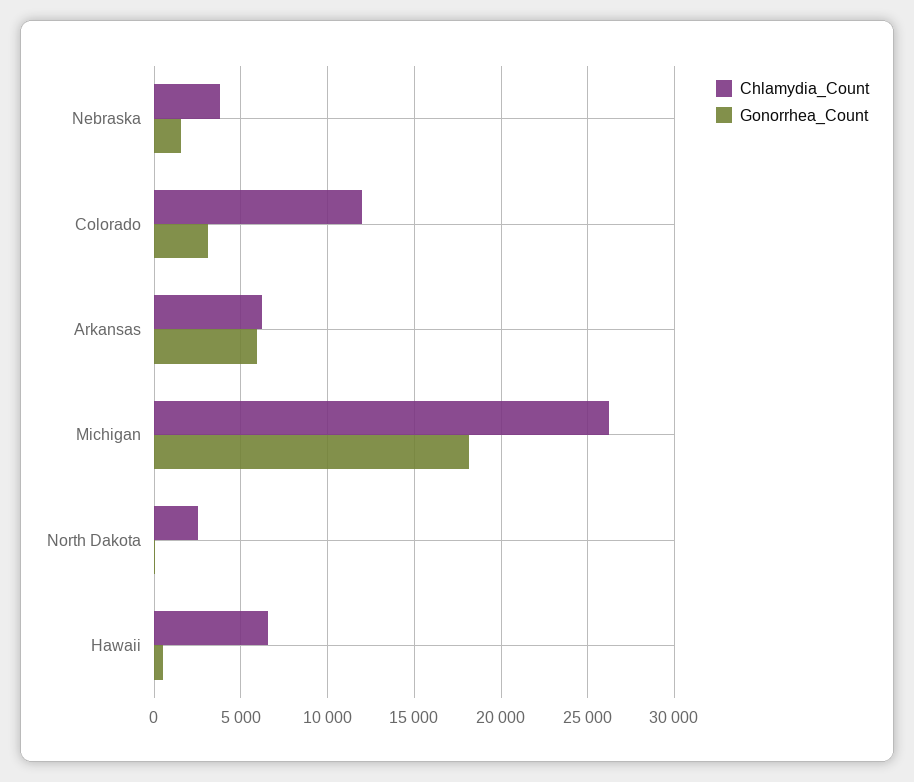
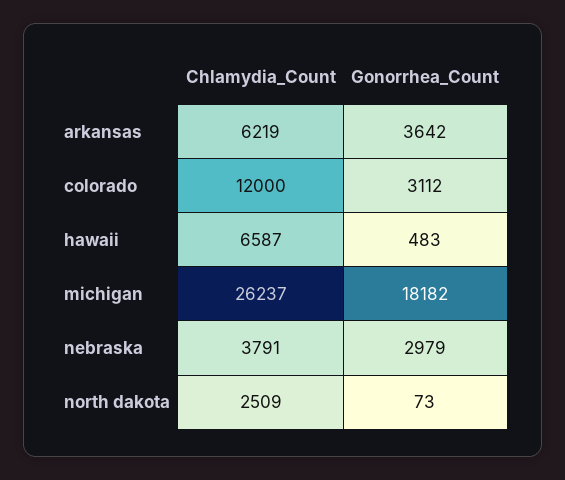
Gonorrhea_Count, Nebraska: 1500 -> 2979
Gonorrhea_Count, Arkansas: 6000 -> 3642

